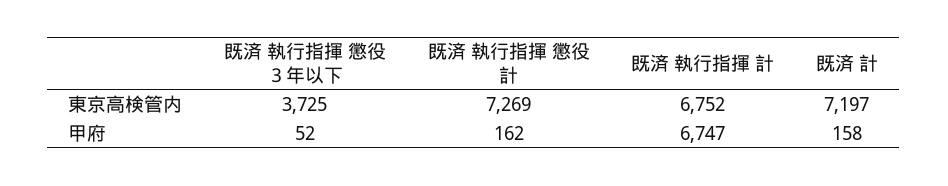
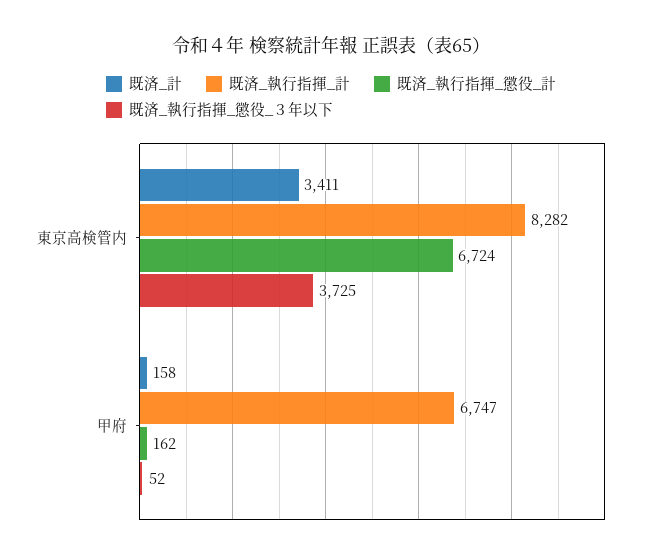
既済 執行指揮 懲役 計, 東京高検管内: 7269 -> 6724
既済 執行指揮 計, 東京高検管内: 6752 -> 8282
既済 計, 東京高検管内: 7197 -> 3411

